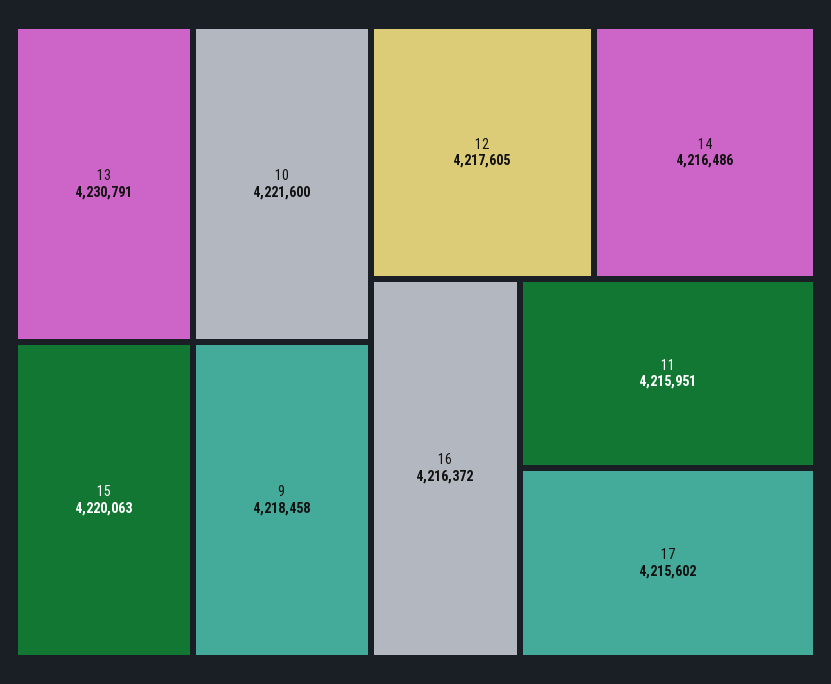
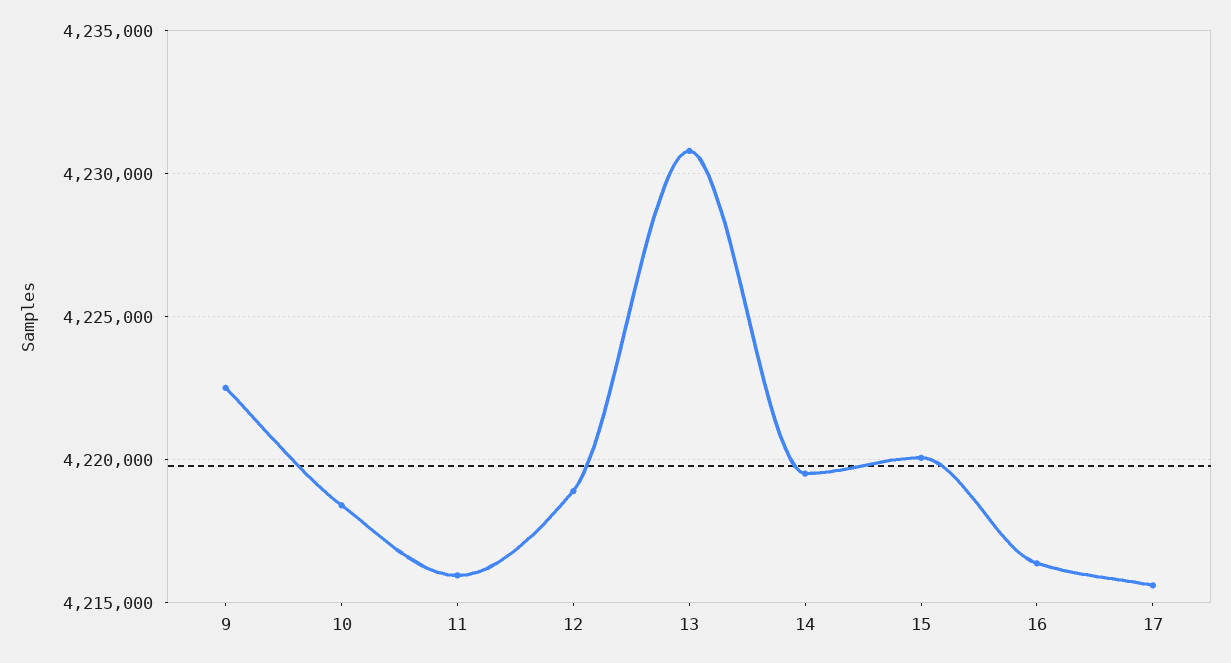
10: 4221600 -> 4218500
9: 4218458 -> 4222500
12: 4217605 -> 4219000
14: 4216486 -> 4219500

